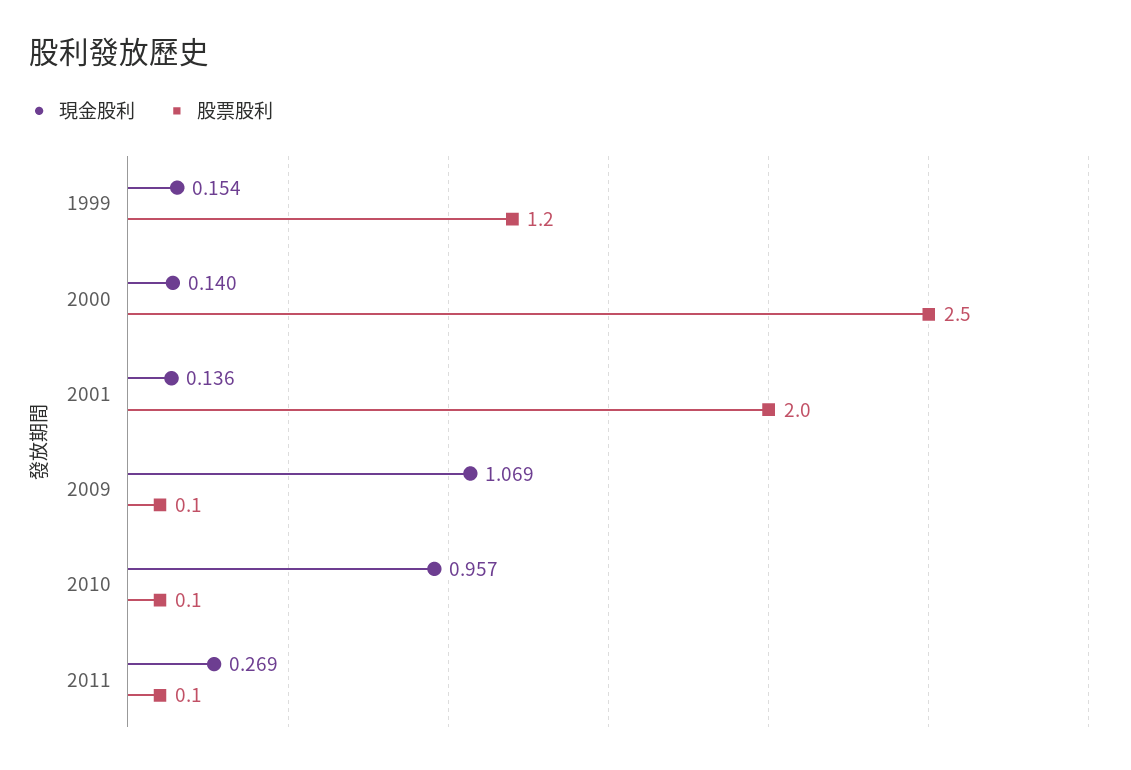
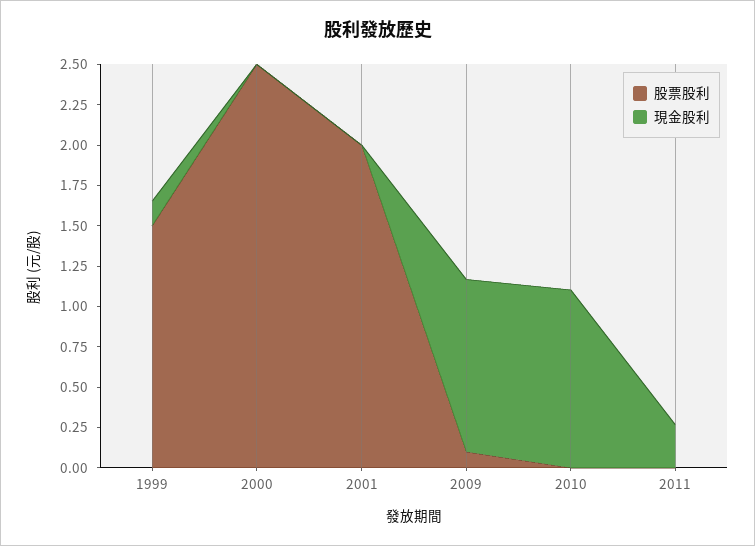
股票股利, 1999: 1.2 -> 1.5
現金股利, 2000: 0.14 -> 0
現金股利, 2001: 0.136 -> 0
現金股利, 2010: 0.957 -> 1.1
股票股利, 2010: 0.1 -> 0
股票股利, 2011: 0.1 -> 0

